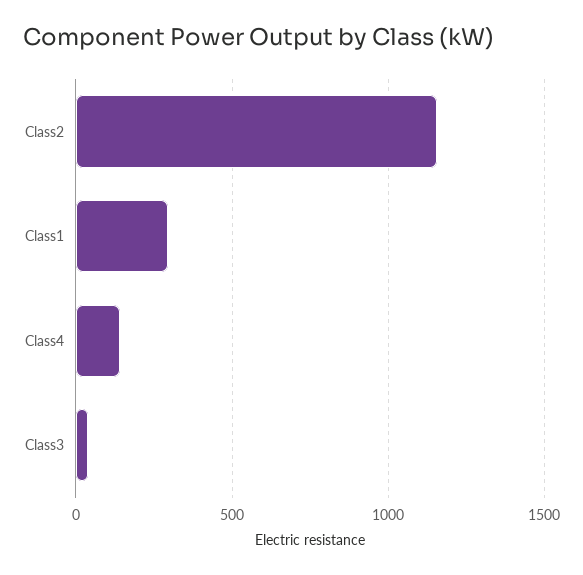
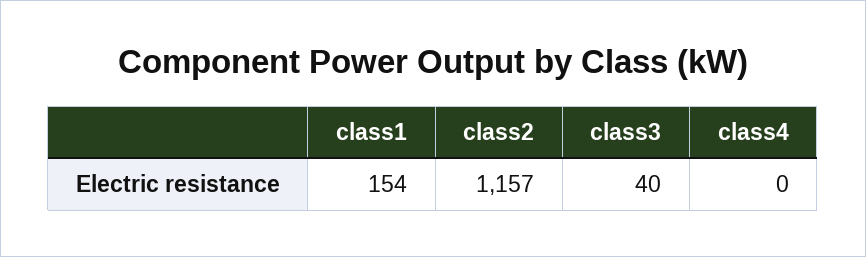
Class1: 300 -> 154
Class4: 150 -> 0

